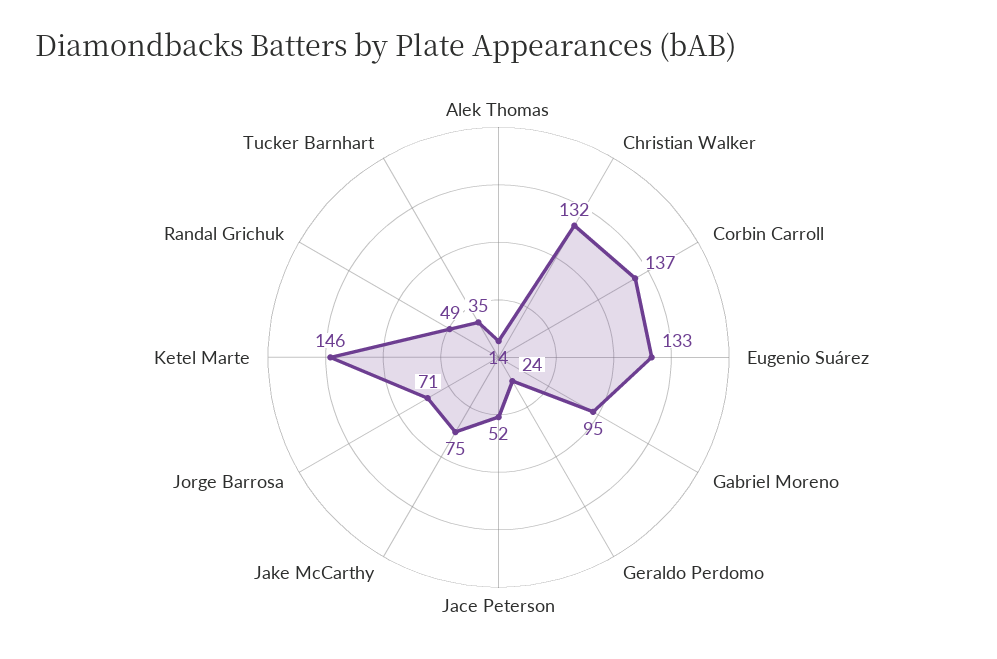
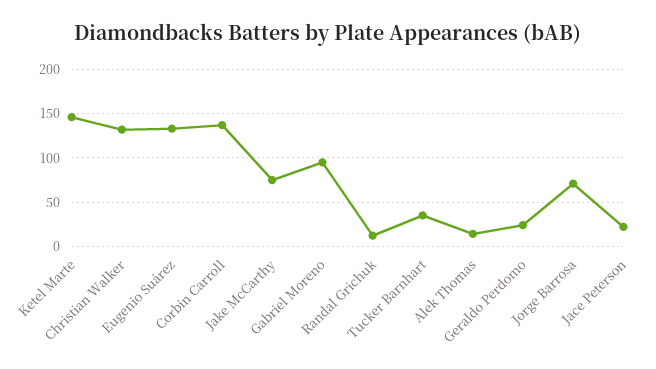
Jace Peterson: 52 -> 20
Randal Grichuk: 49 -> 10

